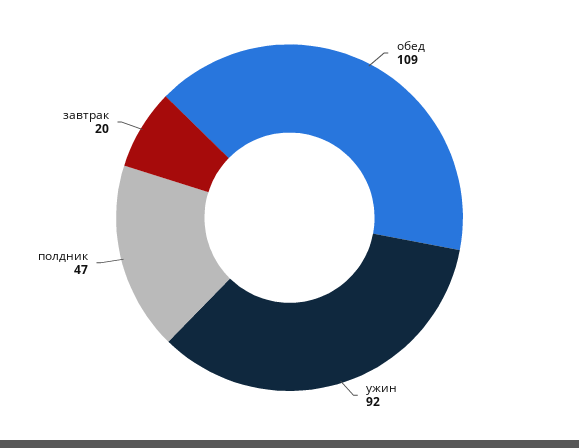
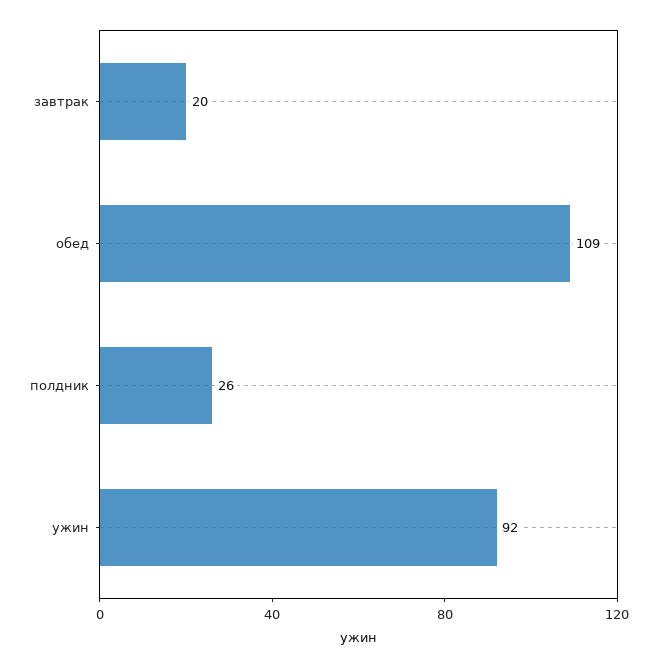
полдник: 47 -> 26

